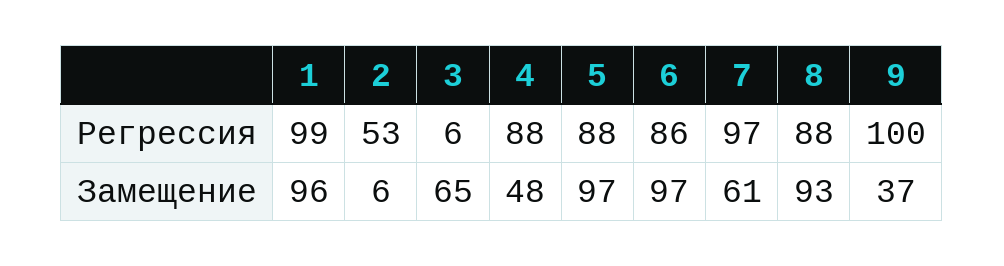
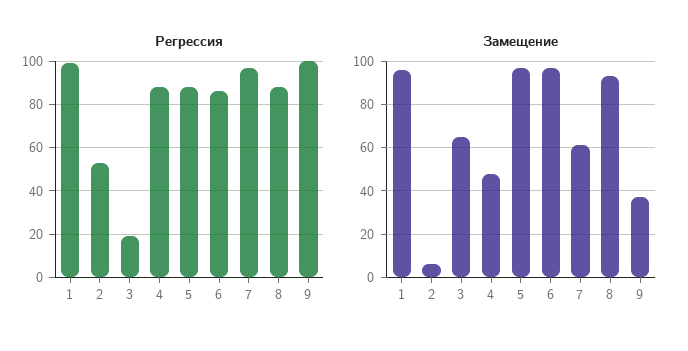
Регрессия, 3: 6 -> 20

